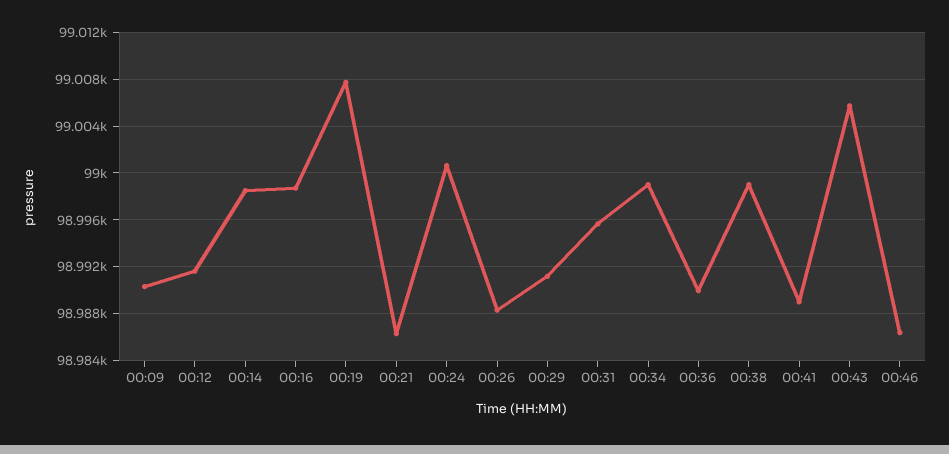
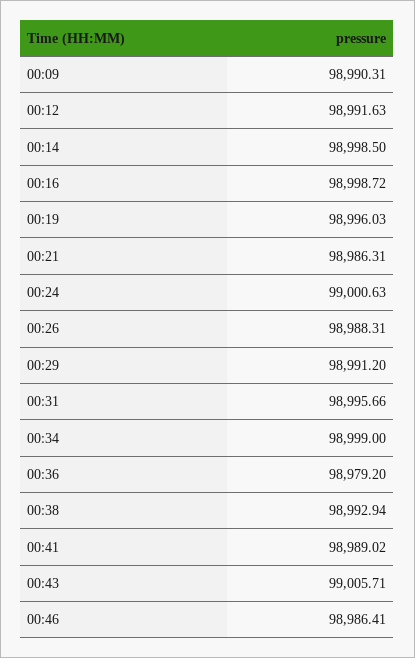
00:19: 99008 -> 98996.03
00:36: 98990 -> 98979.2
00:38: 98999 -> 98992.94

